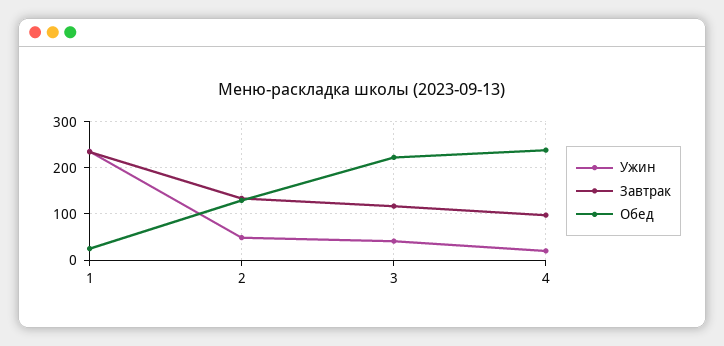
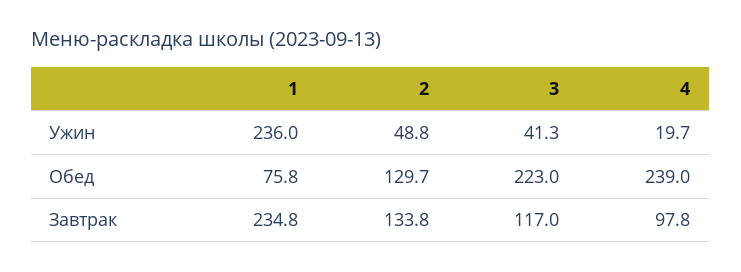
Обед, 1: 20 -> 75.8

